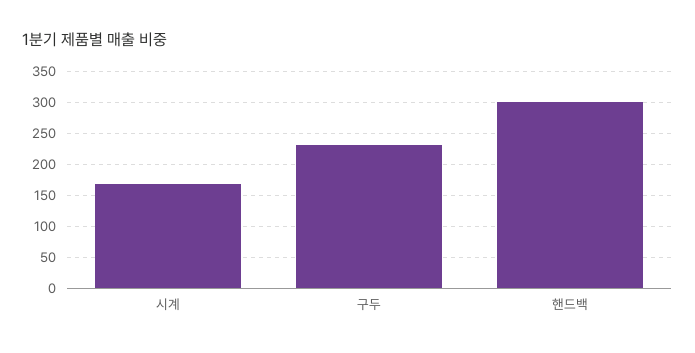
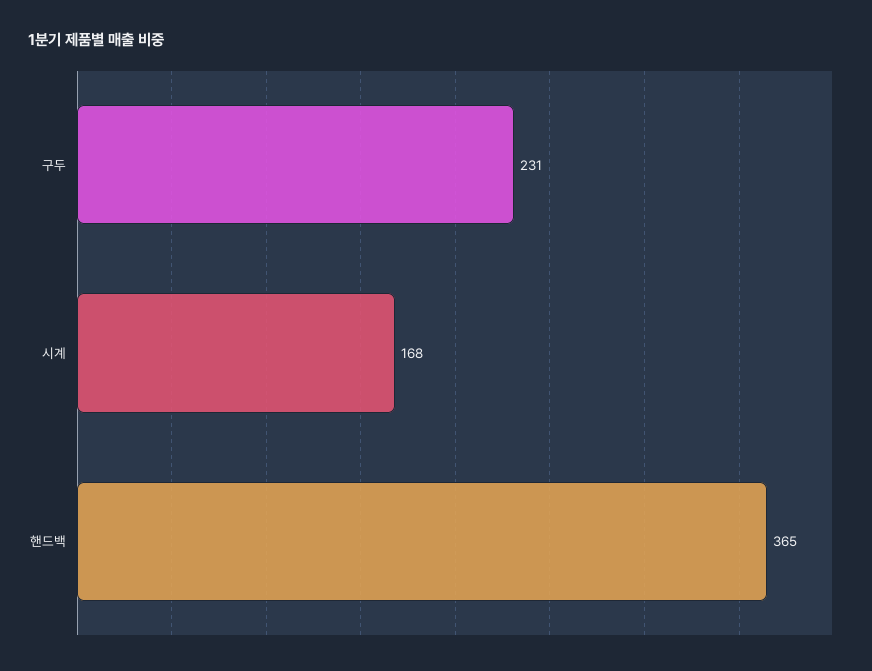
핸드백: 300 -> 365

